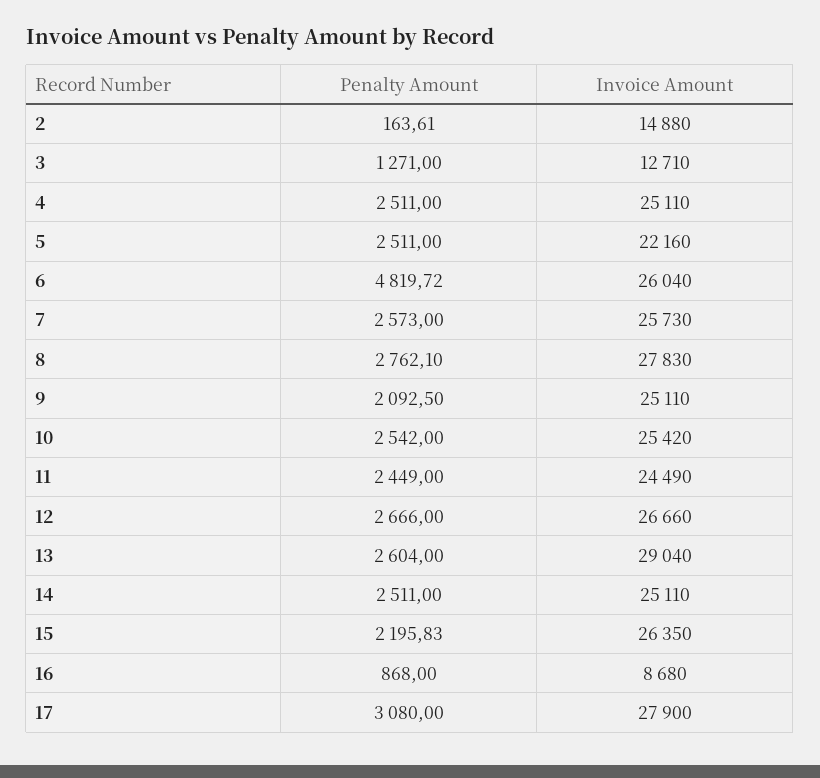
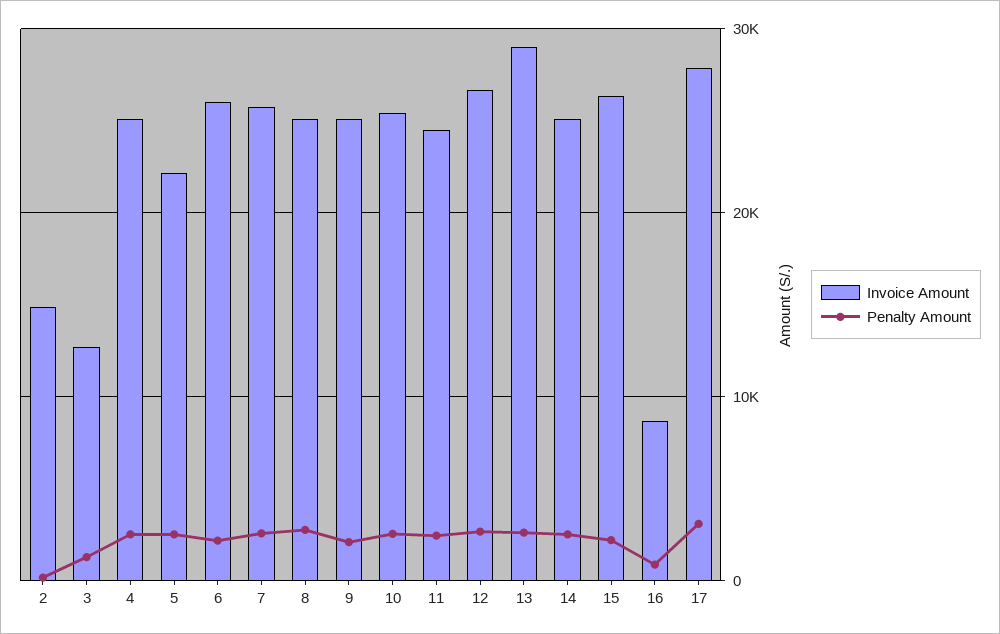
Penalty Amount, 6: 4819.72 -> 2000
Invoice Amount, 8: 27830 -> 25000

